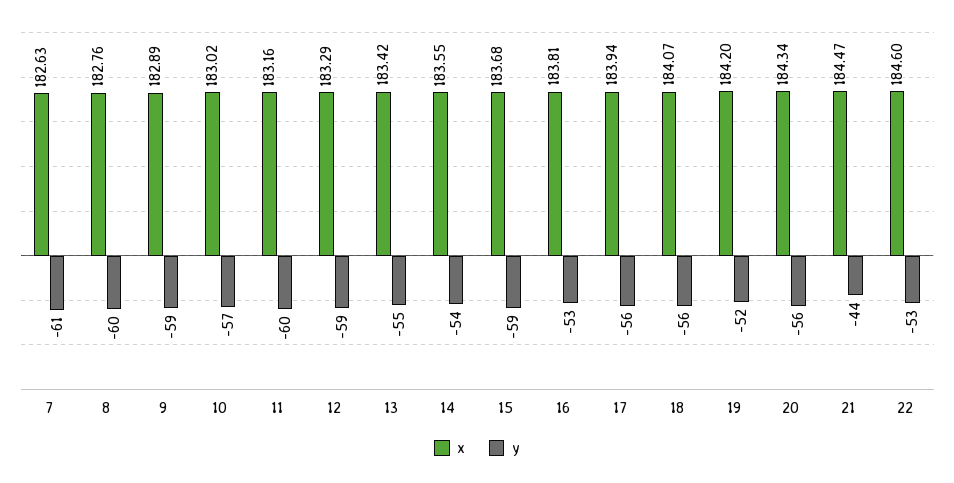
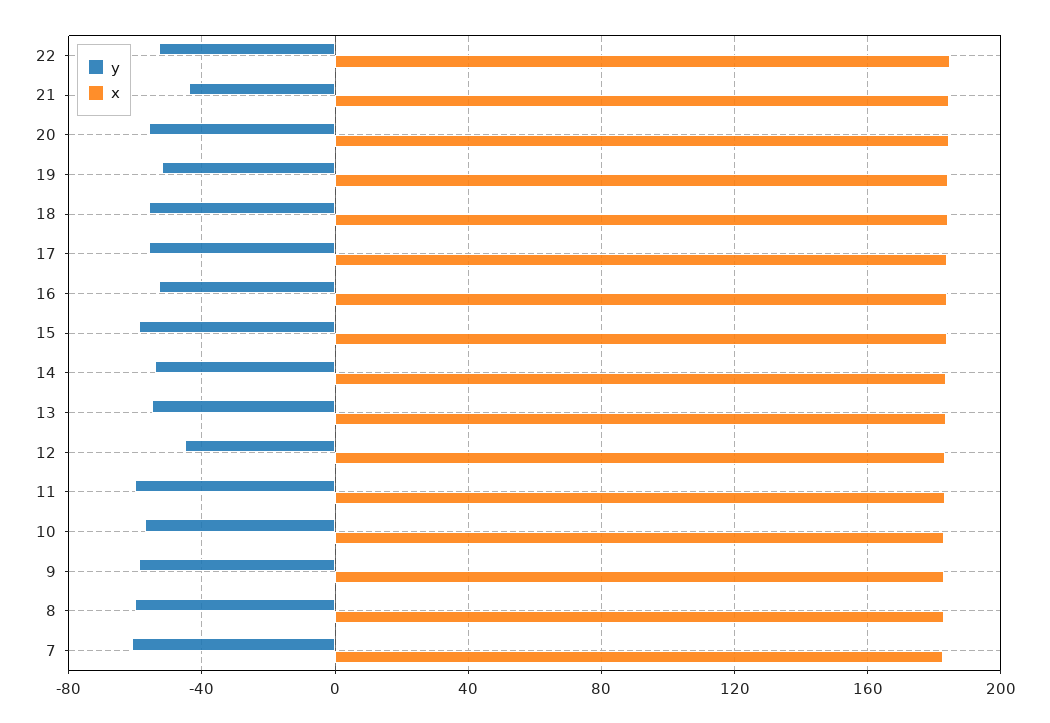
y, 12: -59 -> -45

